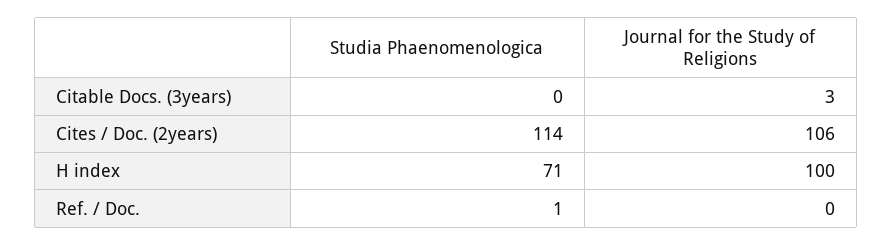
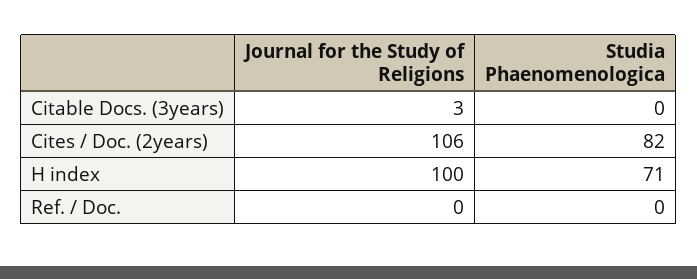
Studia Phaenomenologica, Cites / Doc. (2years): 114 -> 82
Studia Phaenomenologica, Ref. / Doc.: 1 -> 0

